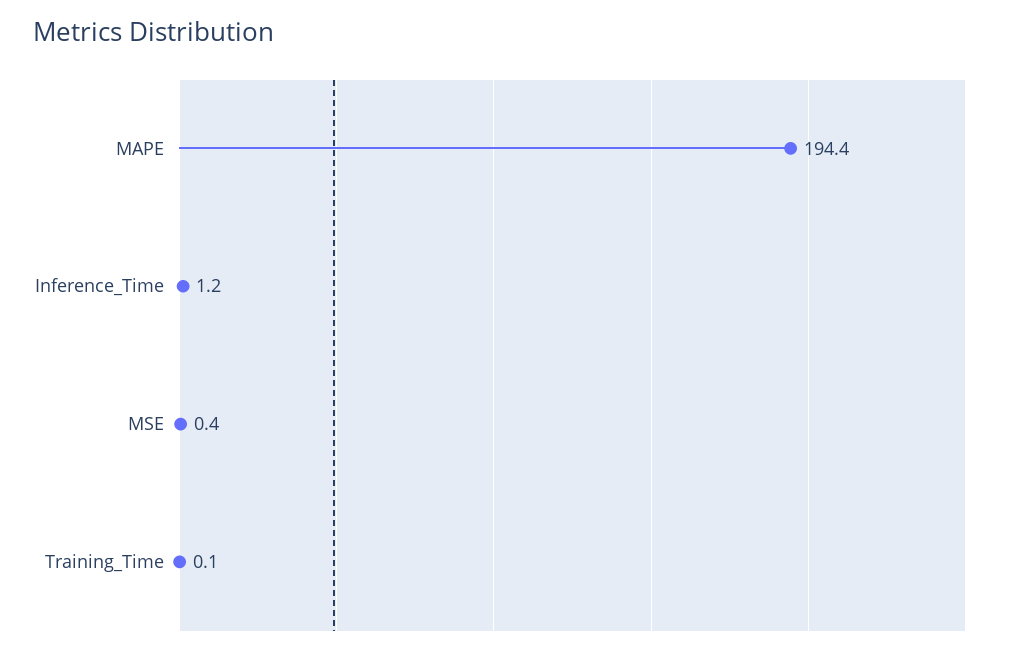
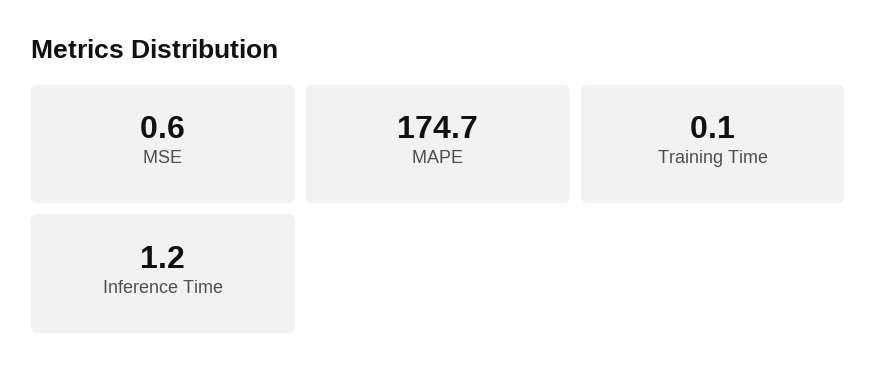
MAPE: 194.4 -> 174.7
MSE: 0.4 -> 0.6

